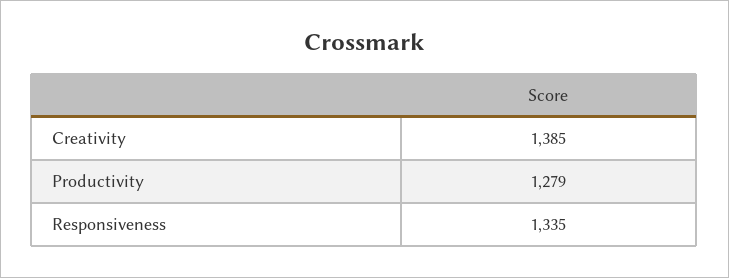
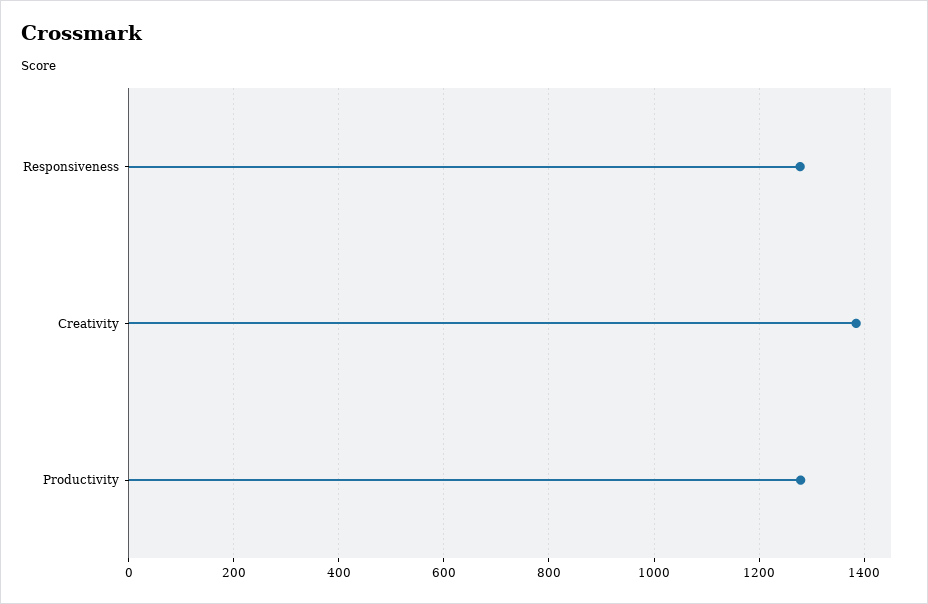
Responsiveness: 1335 -> 1280

